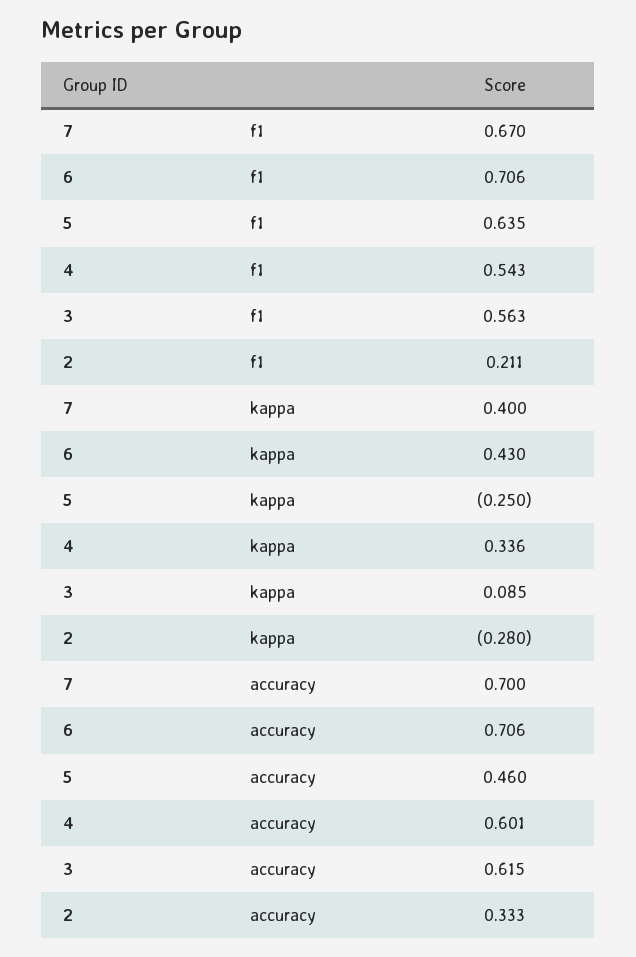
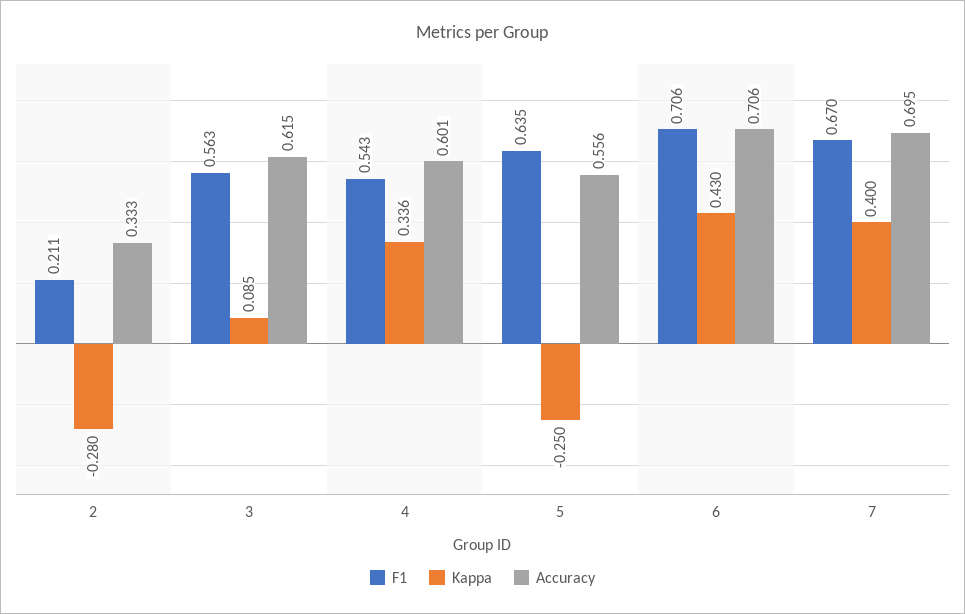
accuracy, 7: 0.7 -> 0.695
accuracy, 5: 0.46 -> 0.556

